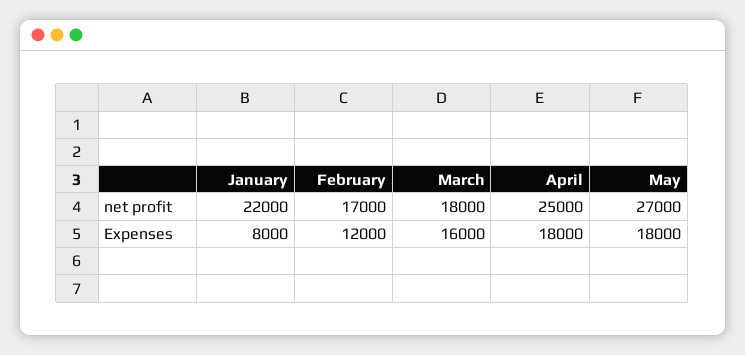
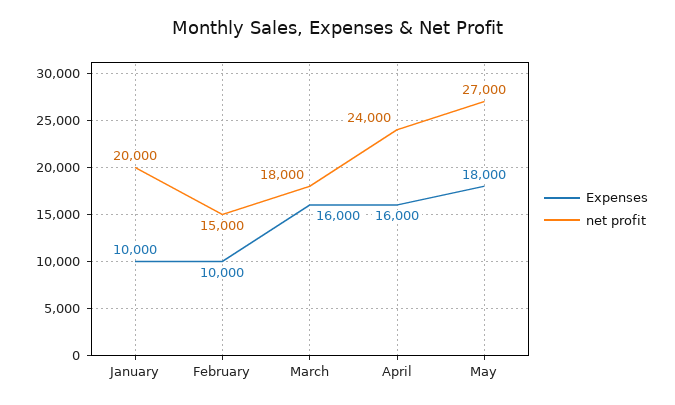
net profit, January: 22000 -> 20000
net profit, February: 17000 -> 15000
net profit, April: 25000 -> 24000
Expenses, January: 8000 -> 10000
Expenses, February: 12000 -> 10000
Expenses, April: 18000 -> 16000

